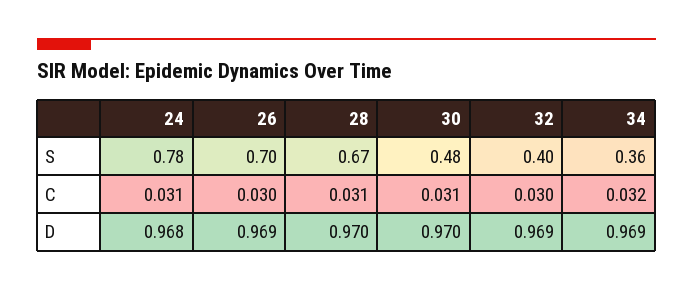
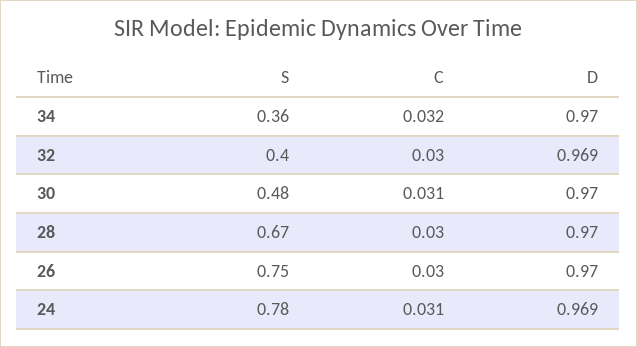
26, S: 0.7 -> 0.75
28, C: 0.031 -> 0.03
24, D: 0.968 -> 0.969
26, D: 0.969 -> 0.97
34, D: 0.969 -> 0.97

